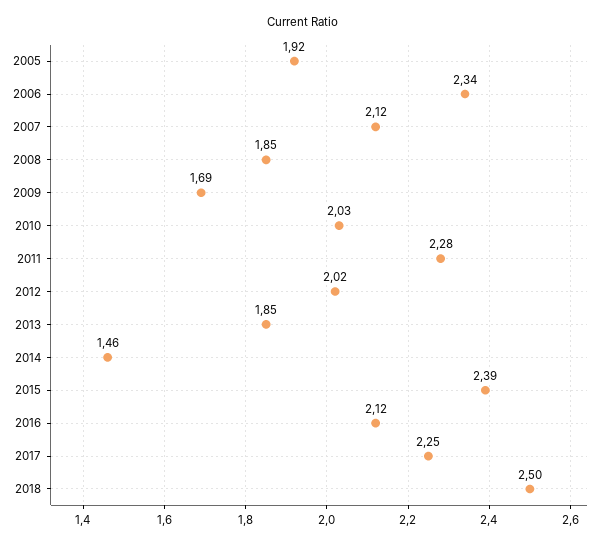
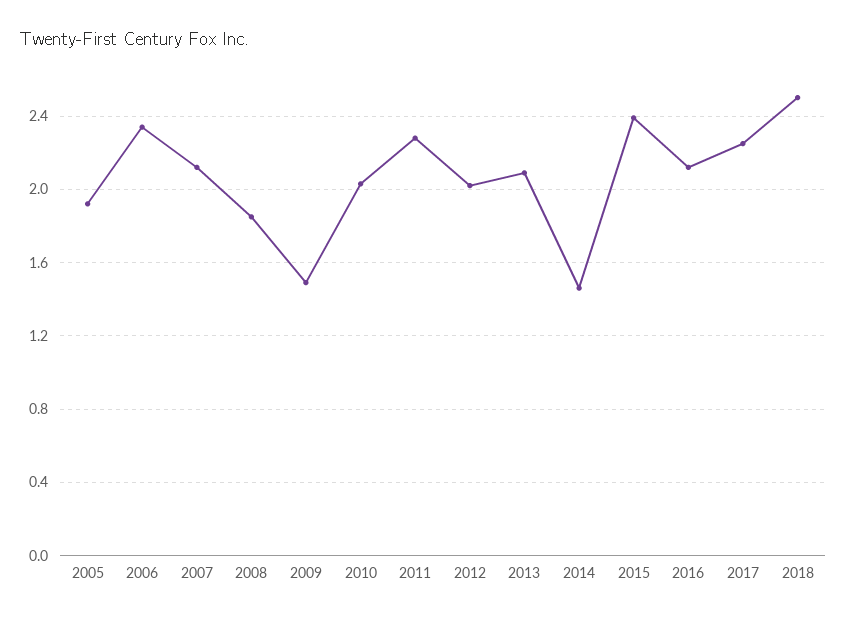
2009: 1.69 -> 1.5
2013: 1.85 -> 2.1

